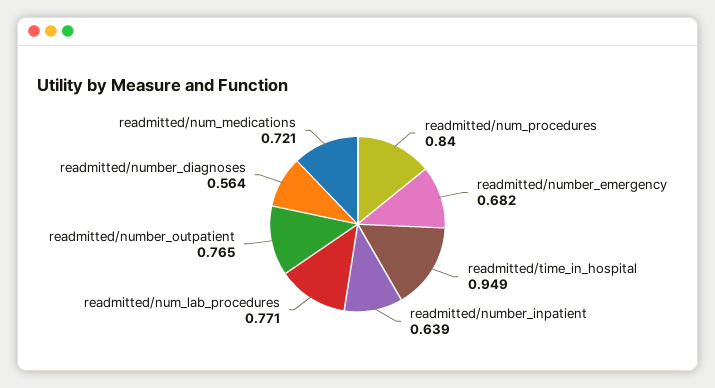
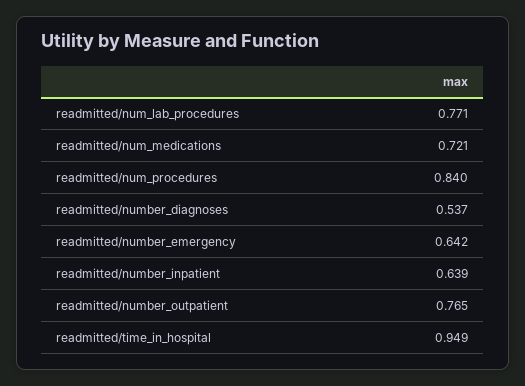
readmitted/number_emergency: 0.682 -> 0.642
readmitted/number_diagnoses: 0.564 -> 0.537

